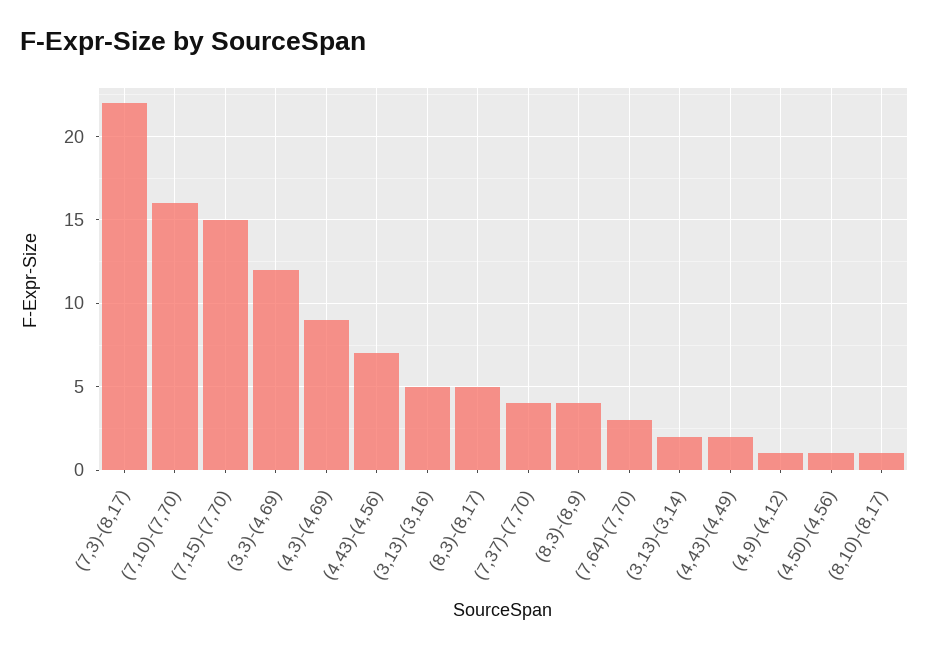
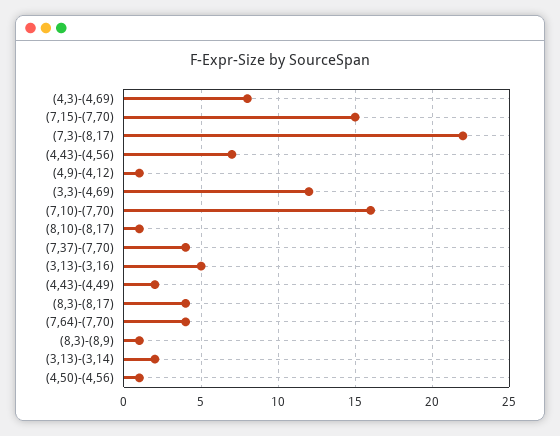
(4,3)-(4,69): 9 -> 8
(8,3)-(8,17): 5 -> 4
(8,3)-(8,9): 4 -> 1
(7,64)-(7,70): 3 -> 4

